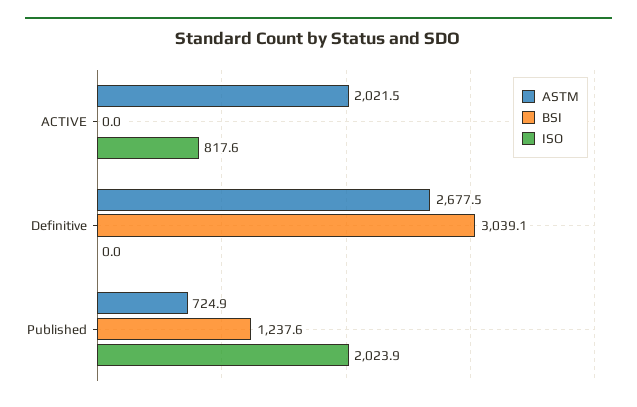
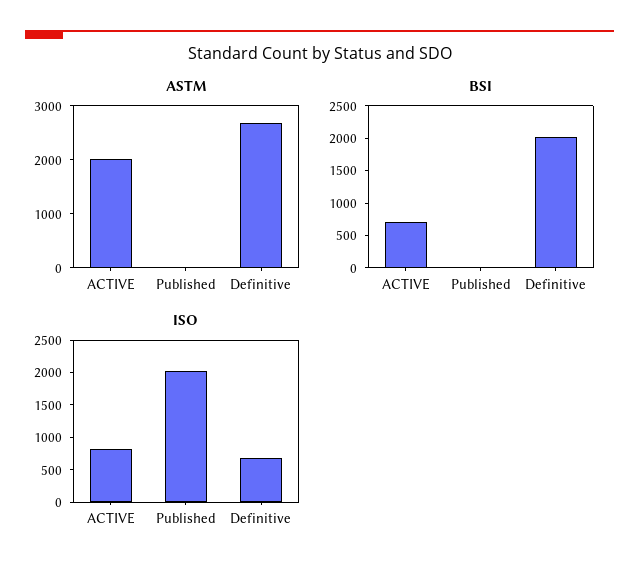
BSI, ACTIVE: 0 -> 750
BSI, Definitive: 3039.1 -> 2000
ISO, Definitive: 0 -> 750
ASTM, Published: 724.9 -> 0
BSI, Published: 1237.6 -> 0

